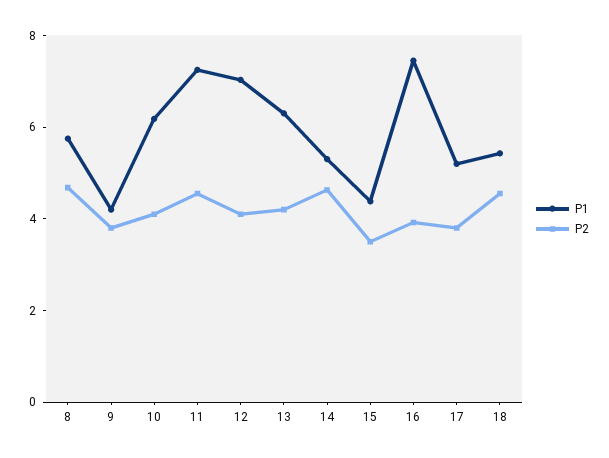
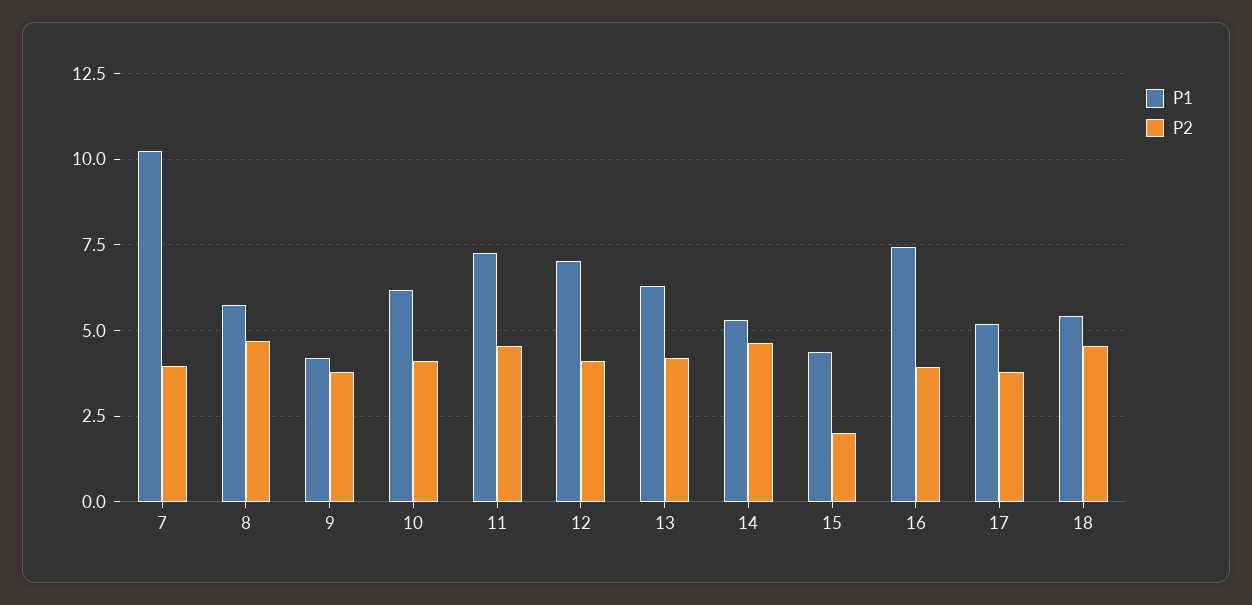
P2, 15: 3.5 -> 2
P1, 7: none -> 10.25
P2, 7: none -> 4

